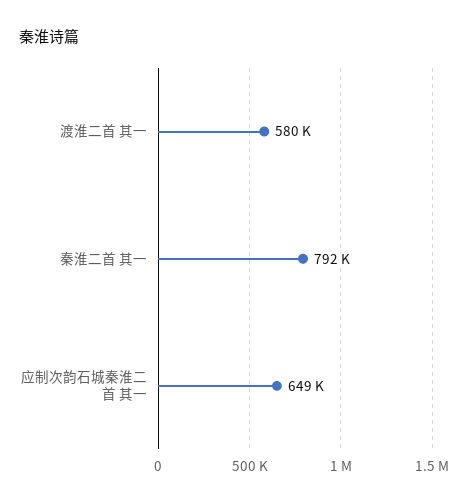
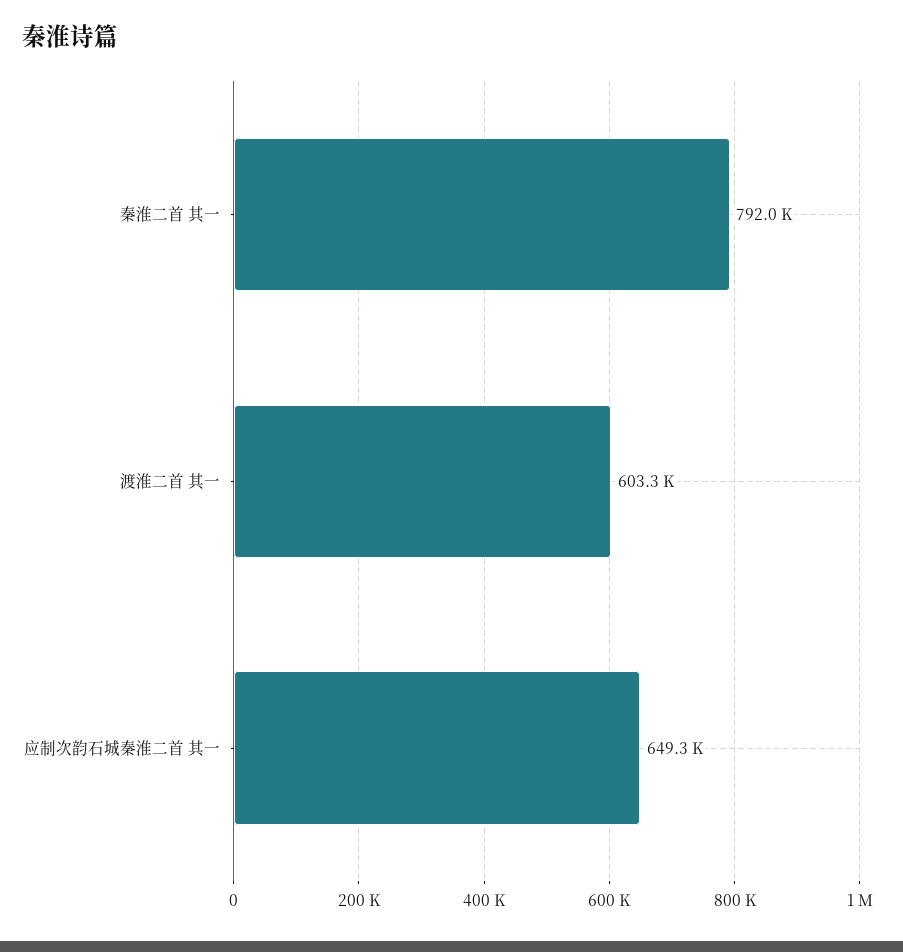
渡淮二首 其一: 580000 -> 603300

